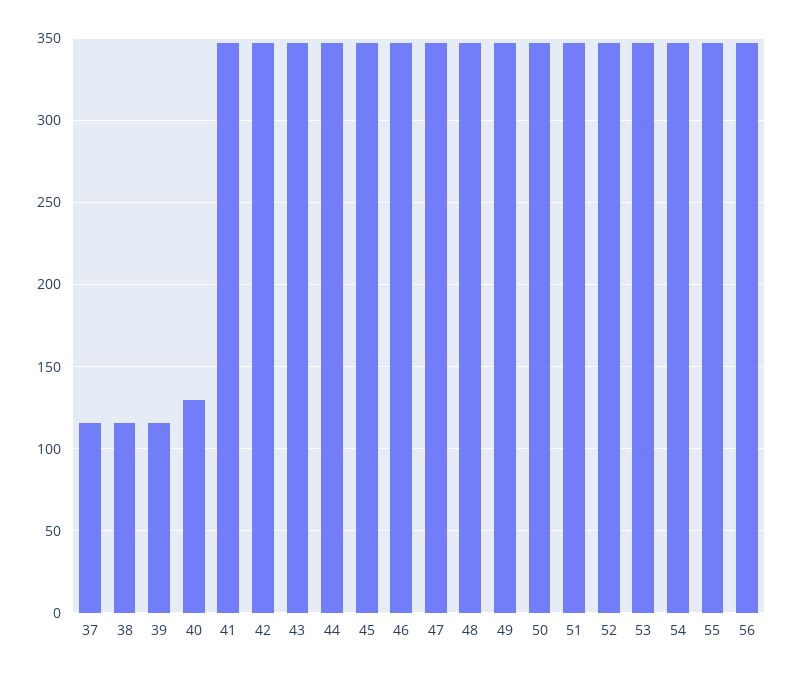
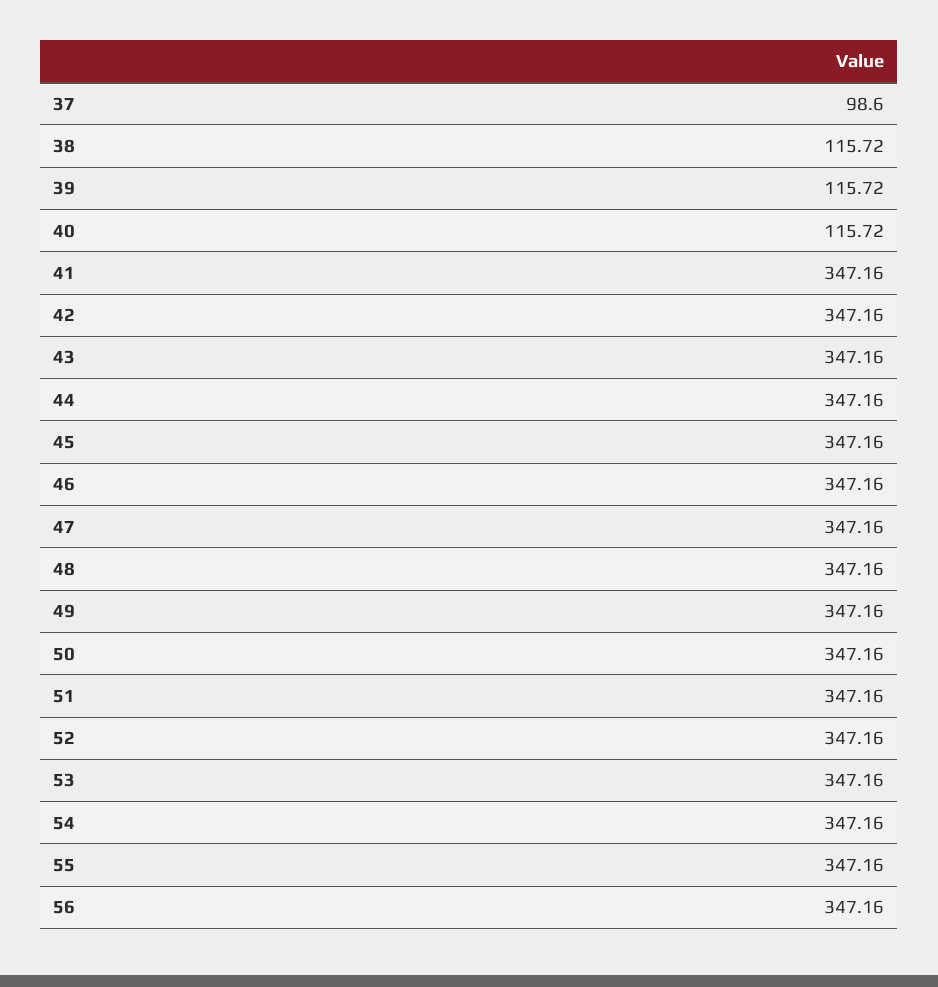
37: 115 -> 98.6
40: 130 -> 115.72

